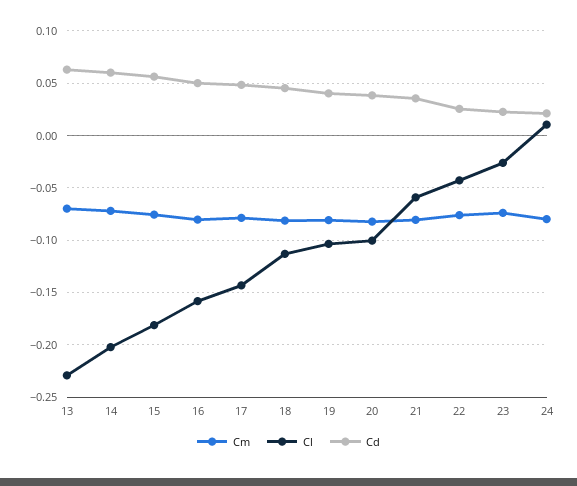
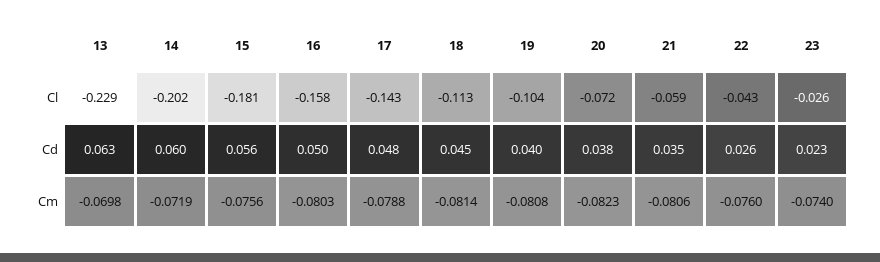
Cl, 20: -0.1 -> -0.072
Cm, 24: -0.08 -> none
Cl, 24: 0.01 -> none
Cd, 24: 0.02 -> none

